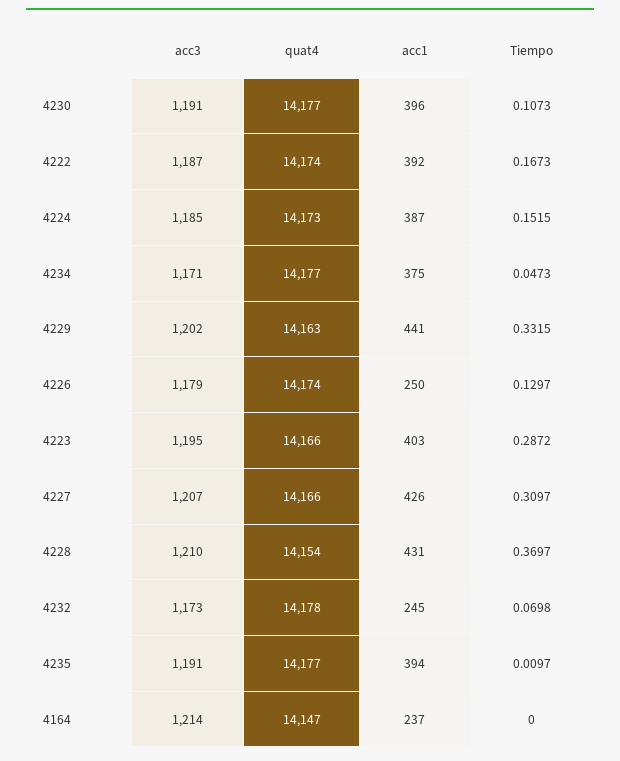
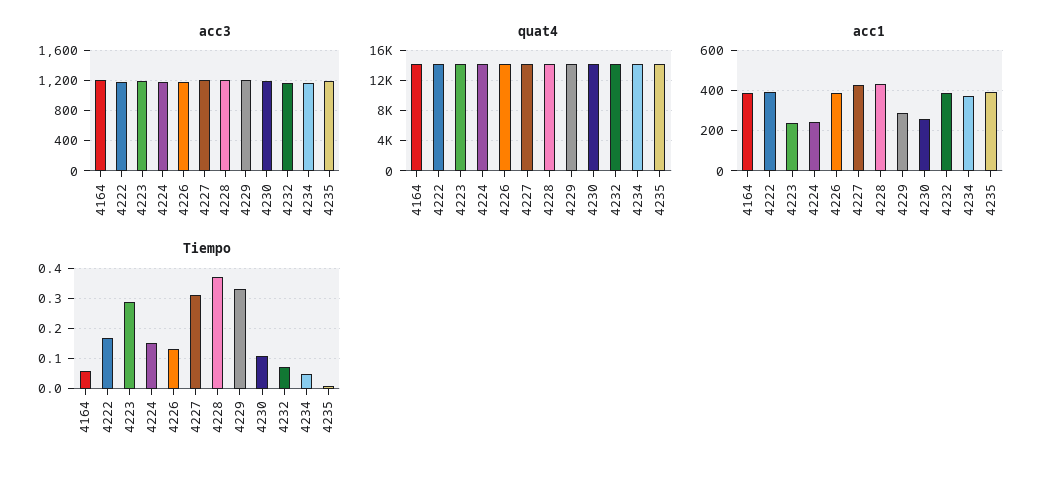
acc1, 4230: 396 -> 250
acc1, 4224: 387 -> 250
acc1, 4229: 441 -> 300
acc1, 4226: 250 -> 400
acc1, 4223: 403 -> 250
acc1, 4232: 245 -> 400
acc1, 4164: 237 -> 400
Tiempo, 4164: 0 -> 0.06

